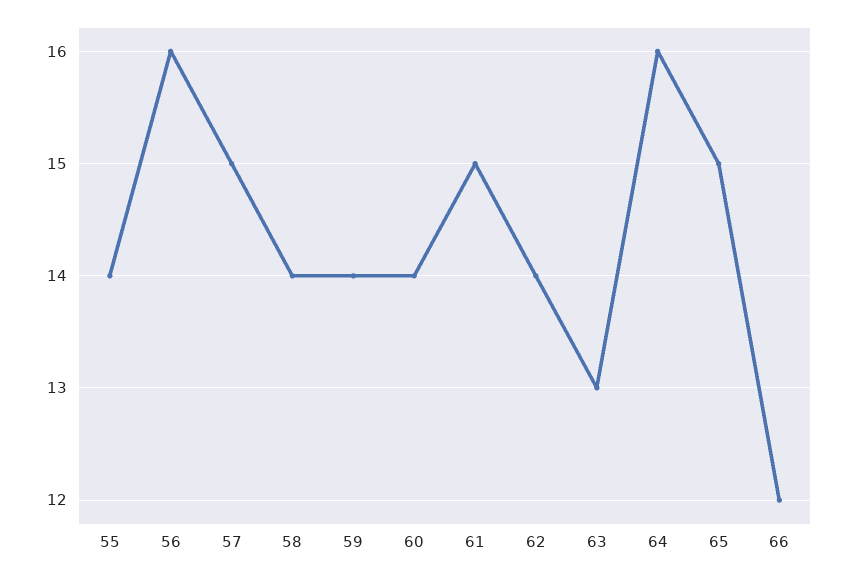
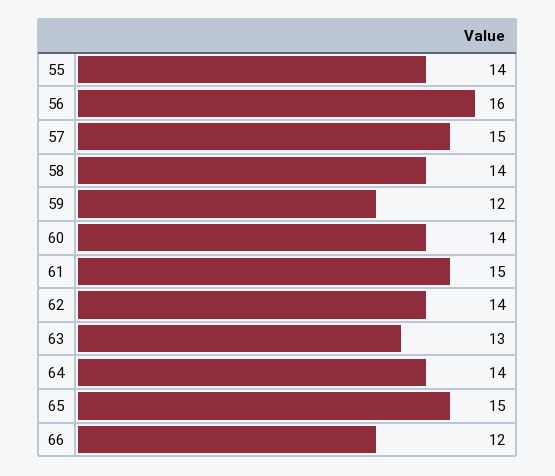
59: 14 -> 12
64: 16 -> 14

